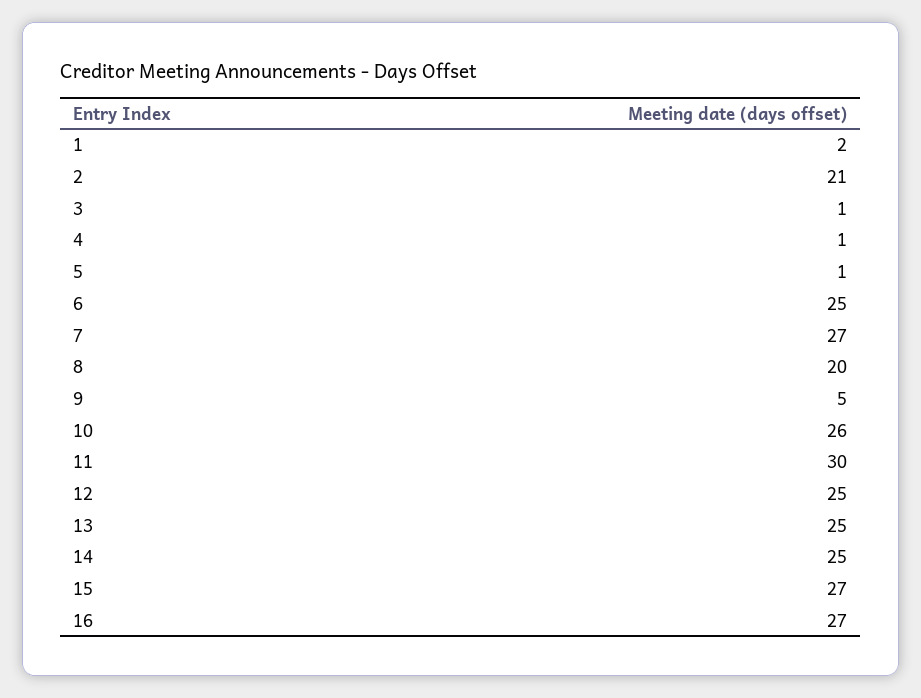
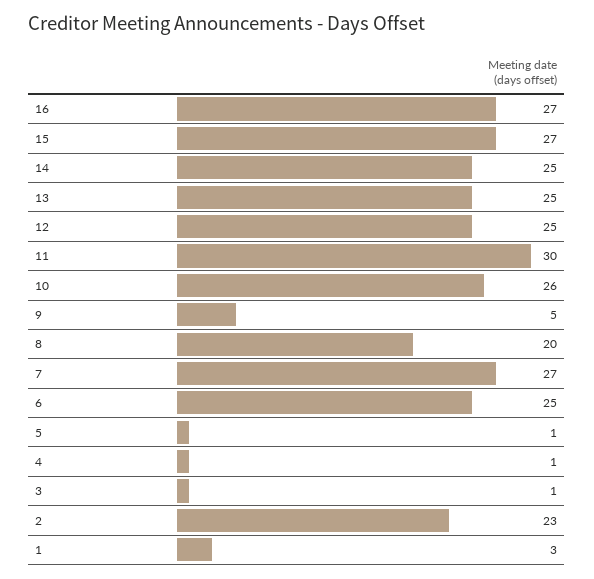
1: 2 -> 3
2: 21 -> 23

